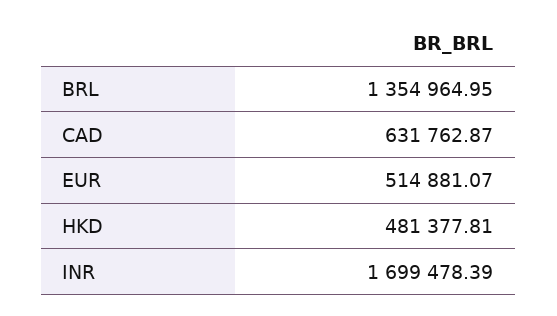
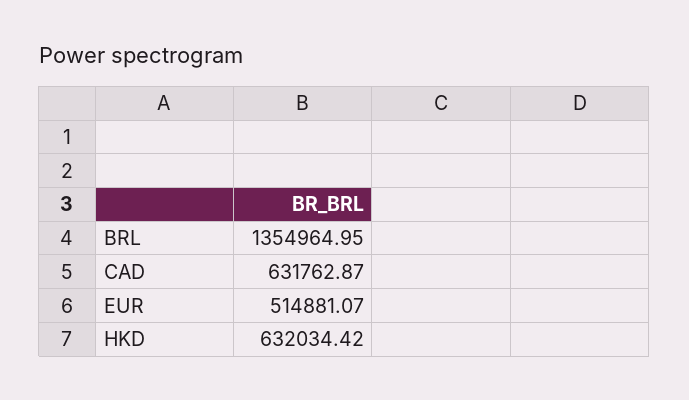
HKD: 481377.81 -> 632034.42
INR: 1699478.39 -> none

